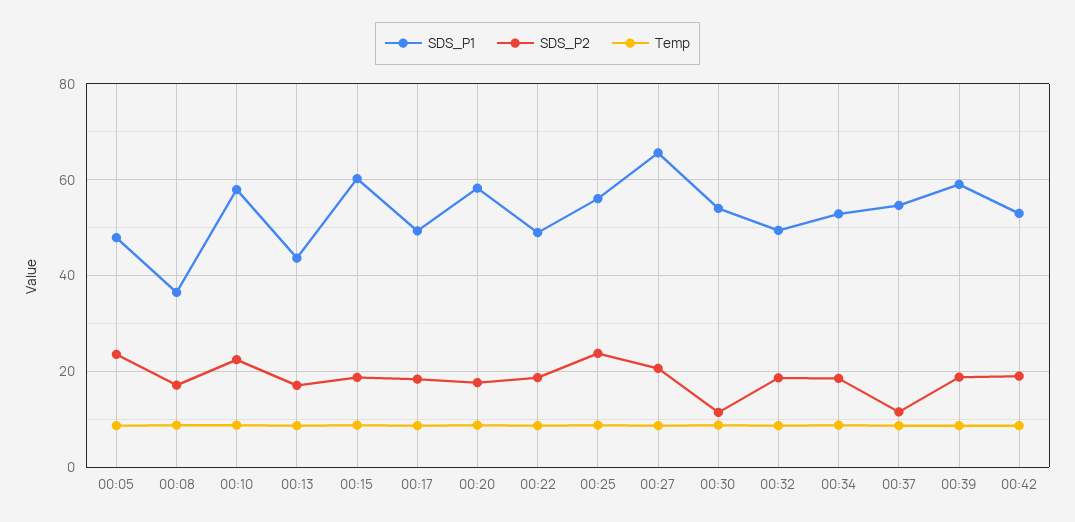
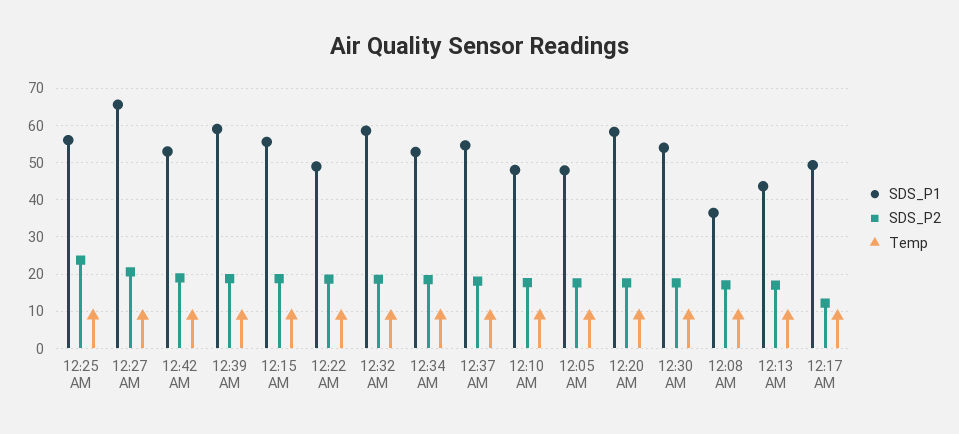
SDS_P2, 00:05: 24 -> 18
SDS_P1, 00:10: 58 -> 48
SDS_P2, 00:10: 22 -> 18
SDS_P1, 00:15: 60 -> 56
SDS_P2, 00:17: 18 -> 12
SDS_P2, 00:30: 12 -> 18
SDS_P1, 00:32: 50 -> 58
SDS_P2, 00:37: 12 -> 18

